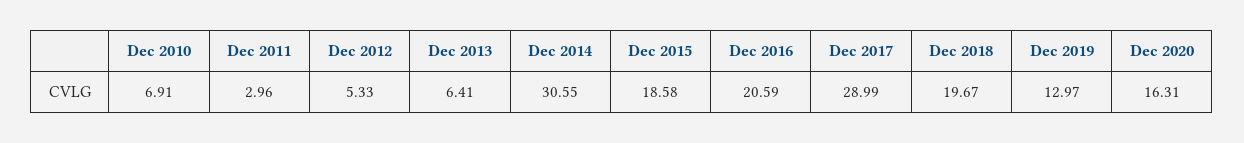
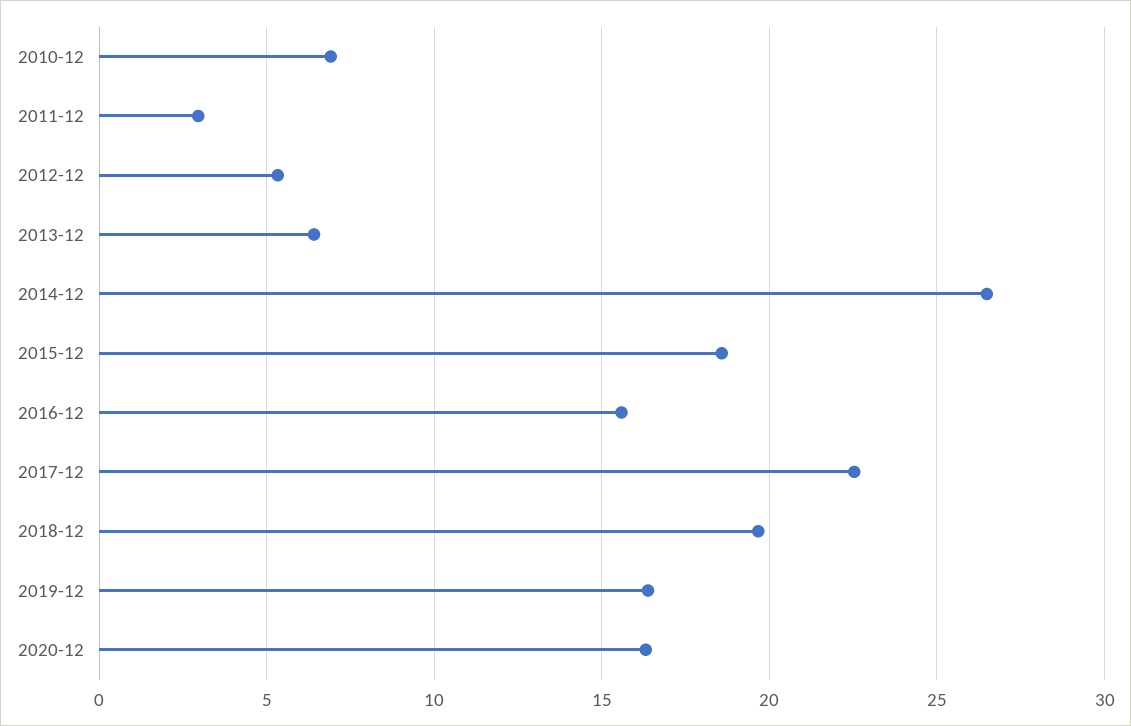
Dec 2014: 30.55 -> 26.5
Dec 2016: 20.59 -> 15.5
Dec 2017: 28.99 -> 22.5
Dec 2019: 12.97 -> 16.5

